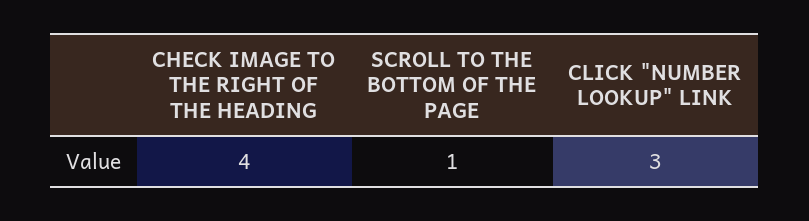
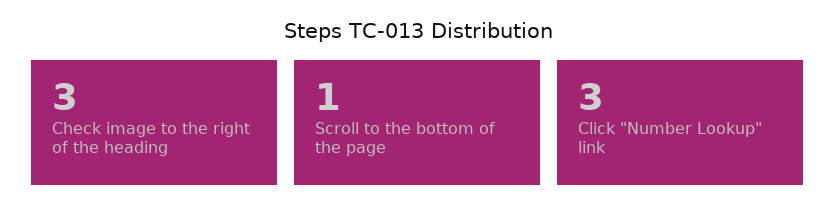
CHECK IMAGE TO THE RIGHT OF THE HEADING: 4 -> 3

